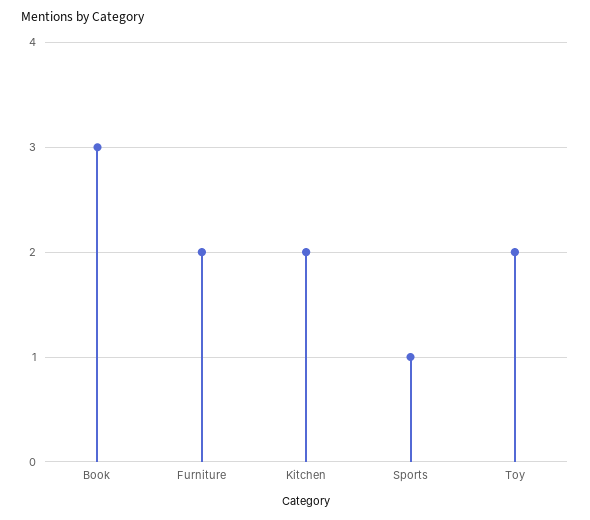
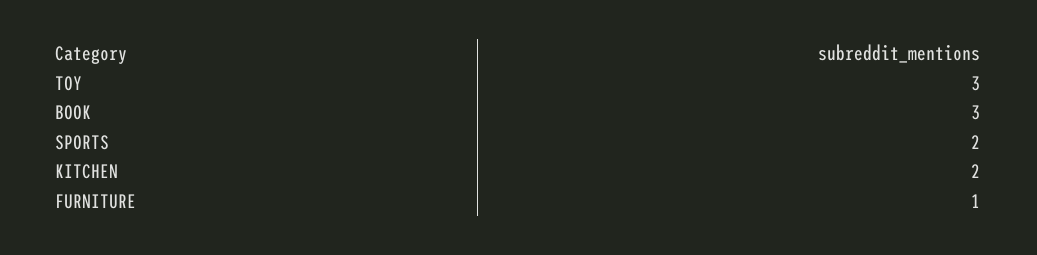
Furniture: 2 -> 1
Sports: 1 -> 2
Toy: 2 -> 3

